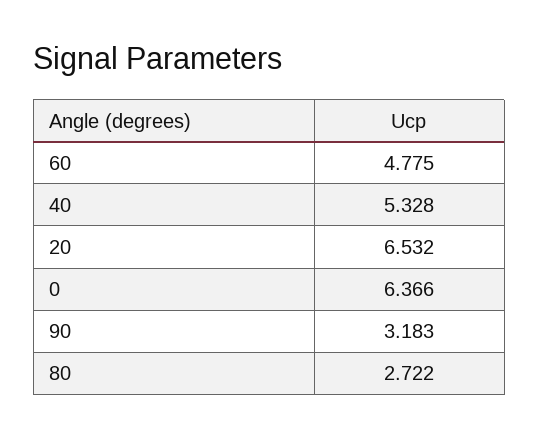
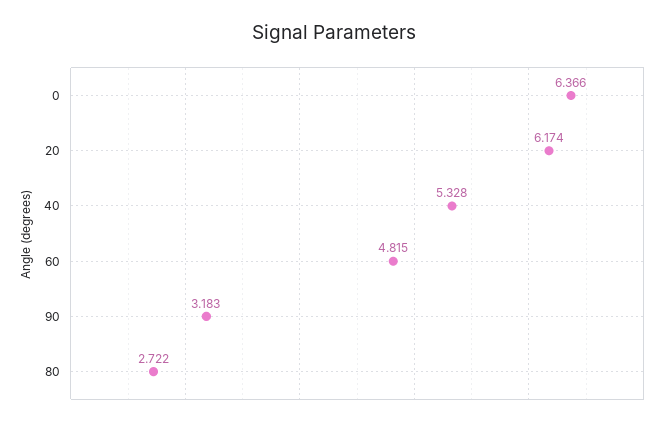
60: 4.775 -> 4.815
20: 6.532 -> 6.174

